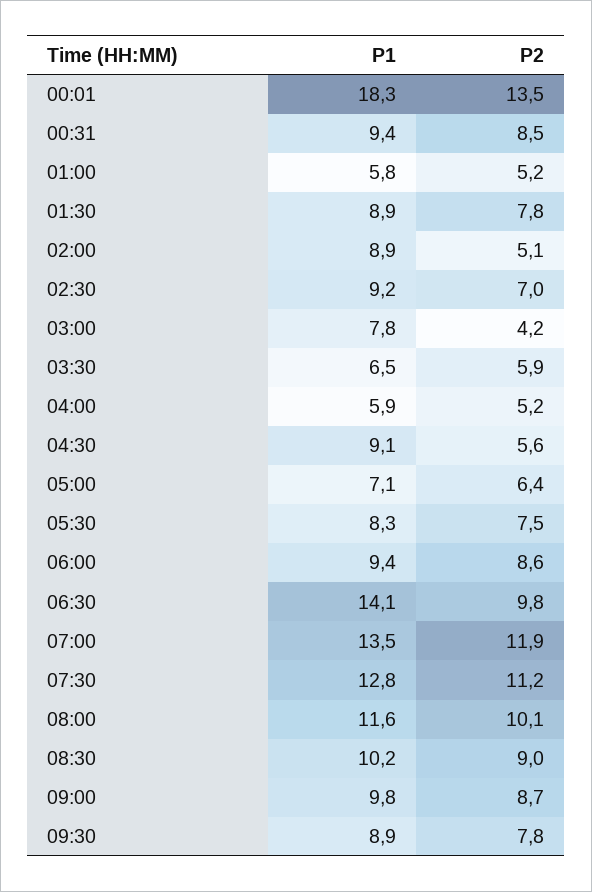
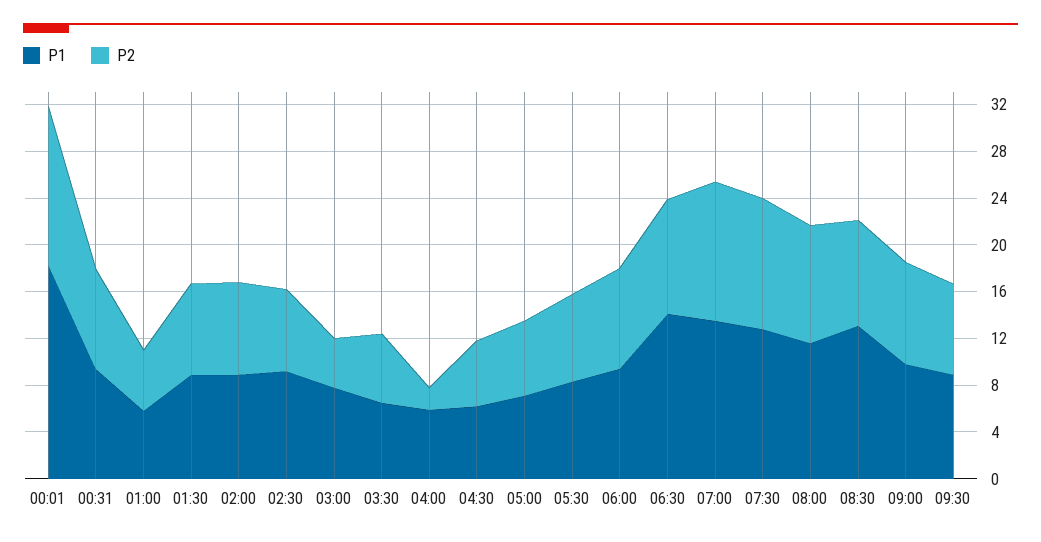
P2, 02:00: 5.1 -> 8
P2, 04:00: 5.2 -> 2
P1, 04:30: 9.1 -> 6
P1, 08:30: 10.2 -> 13

